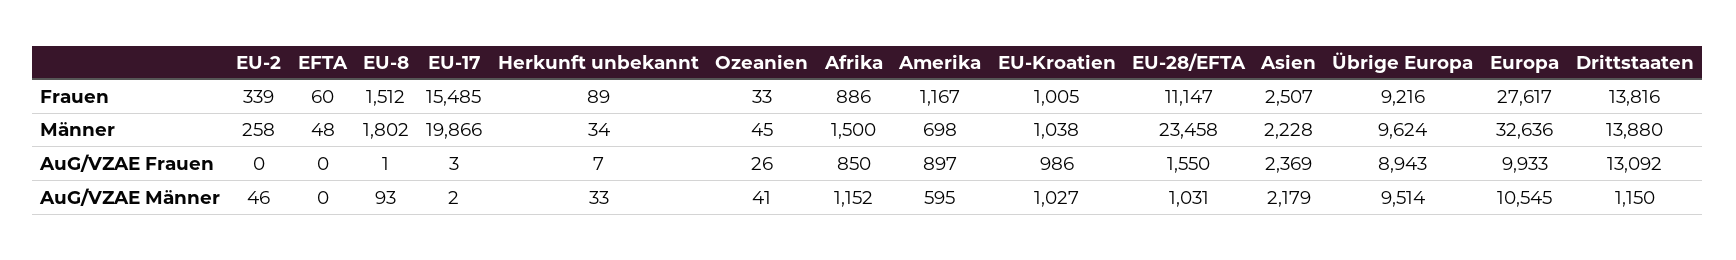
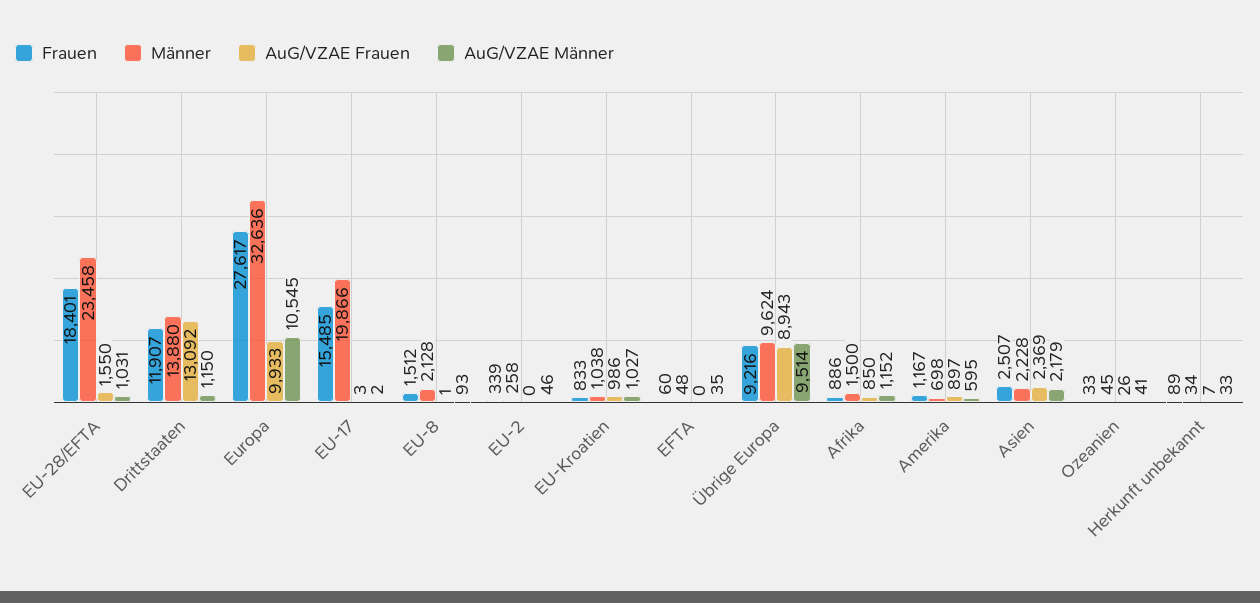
Frauen, EU-Kroatien: 1005 -> 833
Frauen, EU-28/EFTA: 11147 -> 18401
Frauen, Drittstaaten: 13816 -> 11907
Männer, EU-8: 1802 -> 2128
AuG/VZAE Männer, EFTA: 0 -> 35

